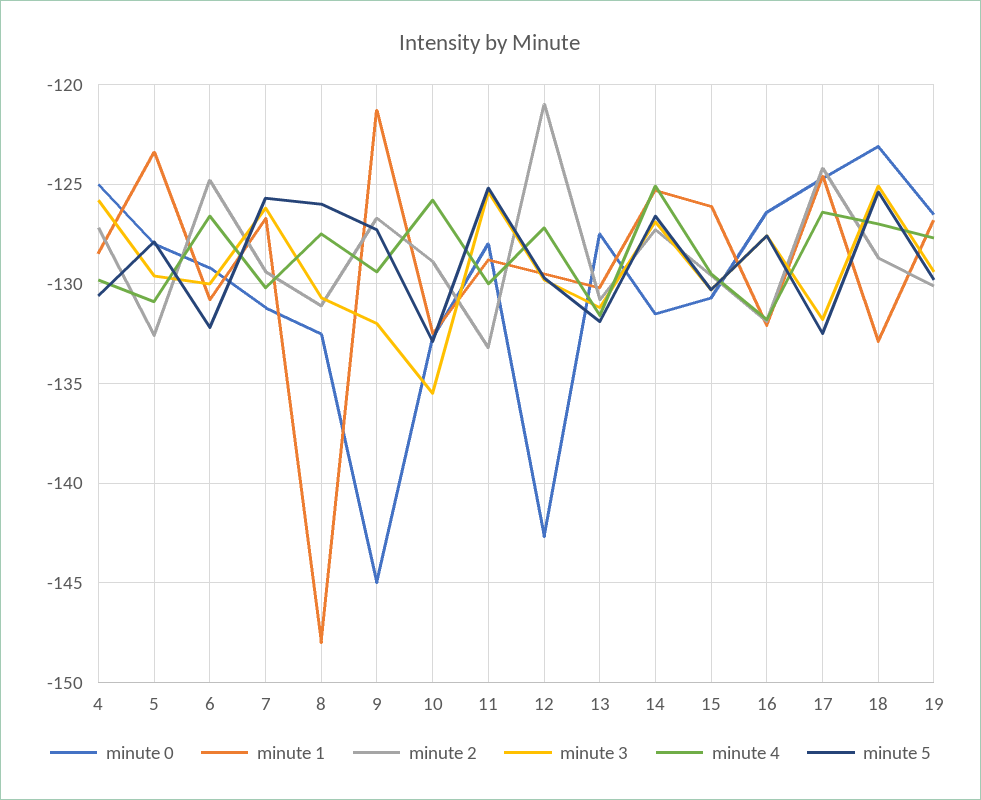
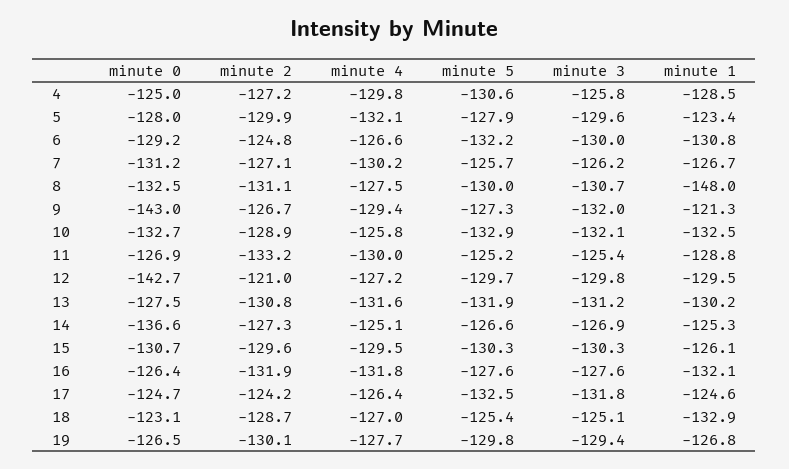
minute 2, 5: -132.5 -> -129.9
minute 4, 5: -131 -> -132.1
minute 2, 7: -129.5 -> -127.1
minute 5, 8: -126 -> -130
minute 0, 9: -145 -> -143
minute 3, 10: -135.5 -> -132.1
minute 0, 11: -128 -> -126.9
minute 0, 14: -131.5 -> -136.6

